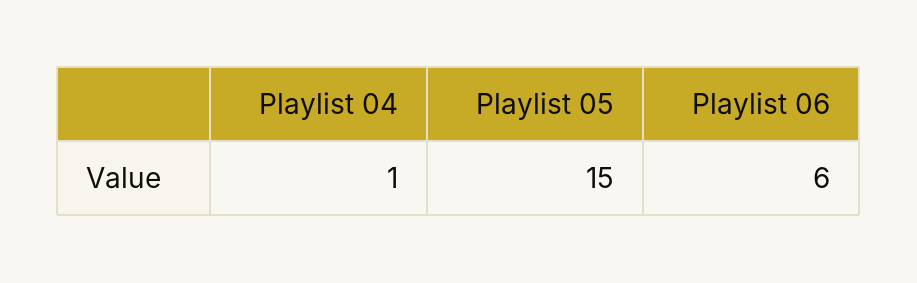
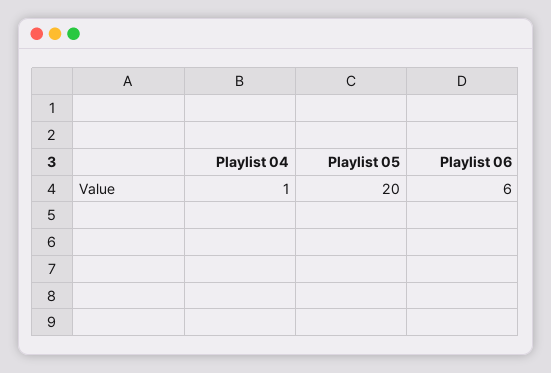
Playlist 05: 15 -> 20

